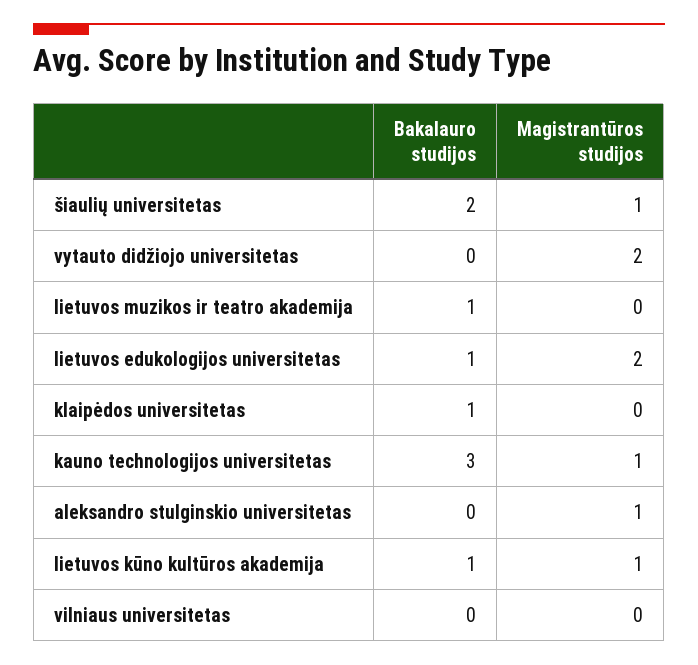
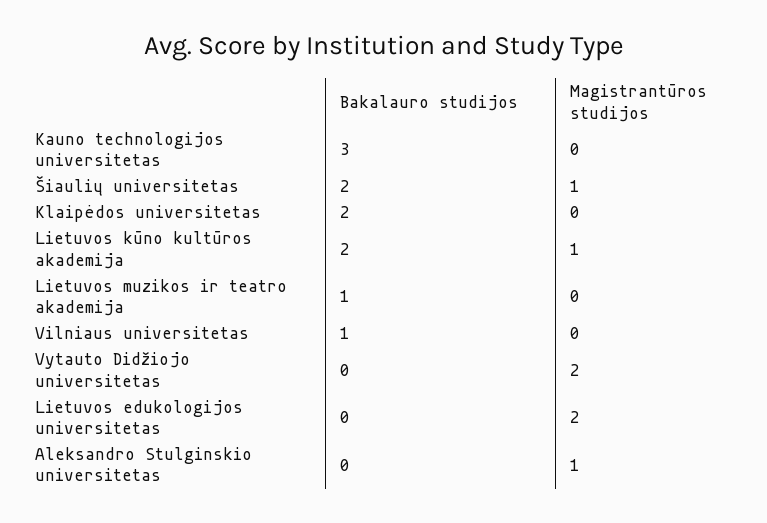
Bakalauro studijos, lietuvos edukologijos universitetas: 1 -> 0
Bakalauro studijos, klaipėdos universitetas: 1 -> 2
Magistrantūros studijos, kauno technologijos universitetas: 1 -> 0
Bakalauro studijos, lietuvos kūno kultūros akademija: 1 -> 2
Bakalauro studijos, vilniaus universitetas: 0 -> 1

